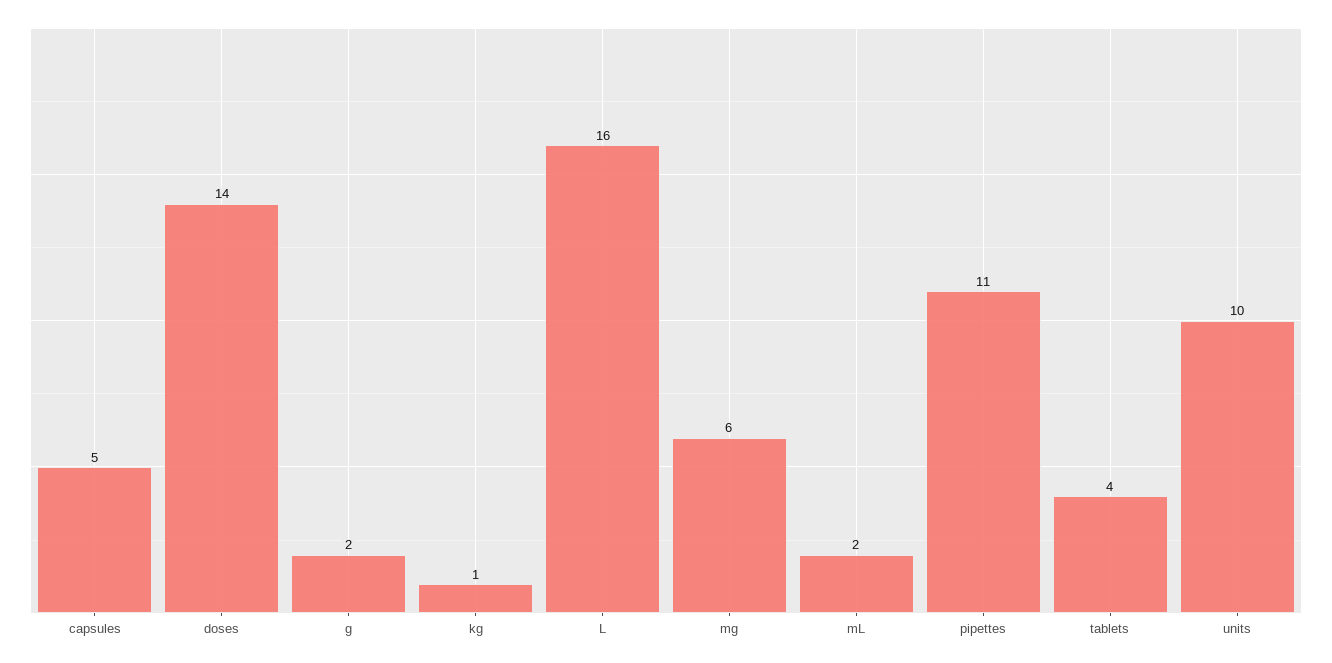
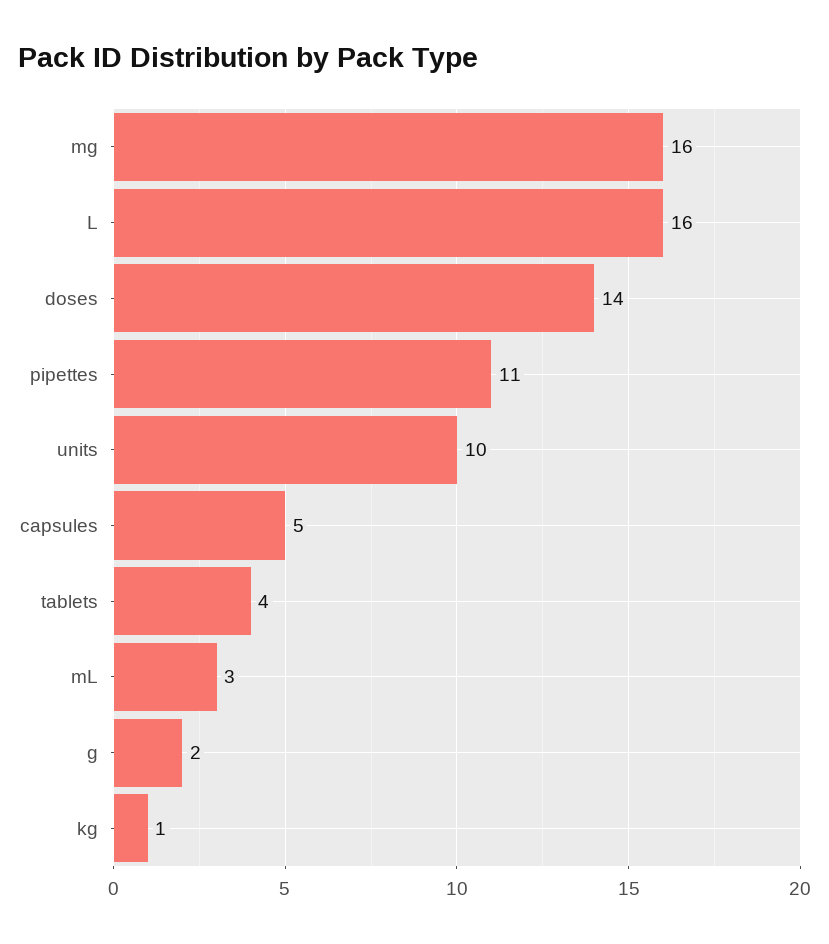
mg: 6 -> 16
mL: 2 -> 3

